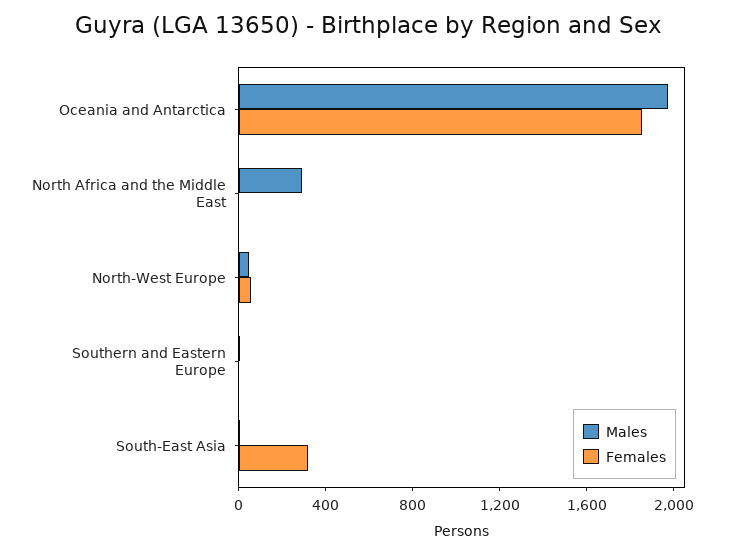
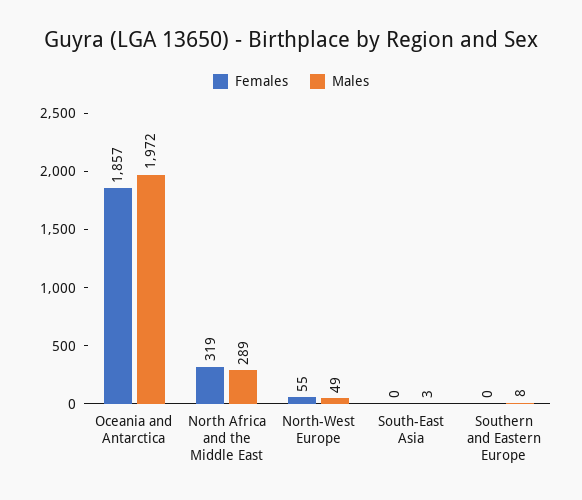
Females, North Africa and the Middle East: 0 -> 319
Females, South-East Asia: 300 -> 0

